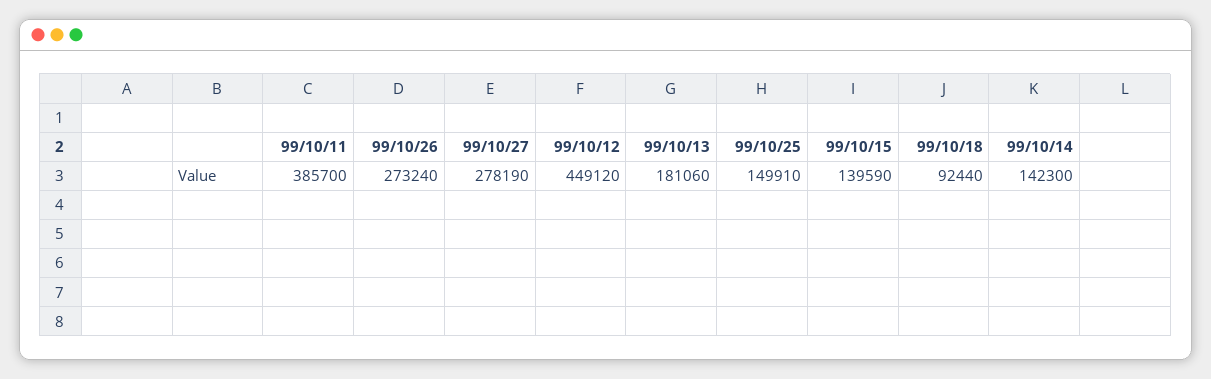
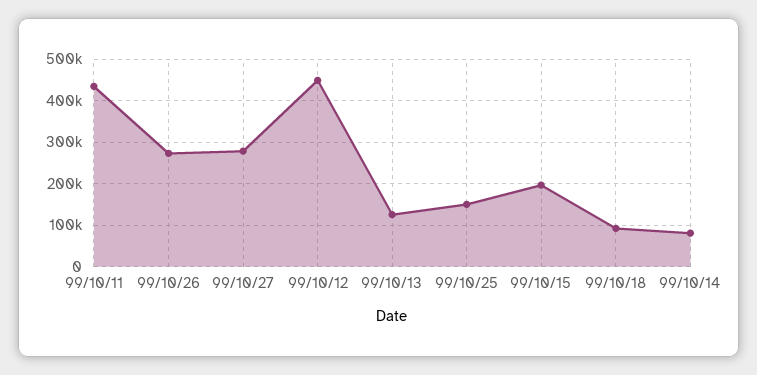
99/10/11: 385700 -> 440000
99/10/13: 181060 -> 120000
99/10/15: 139590 -> 200000
99/10/14: 142300 -> 80000

